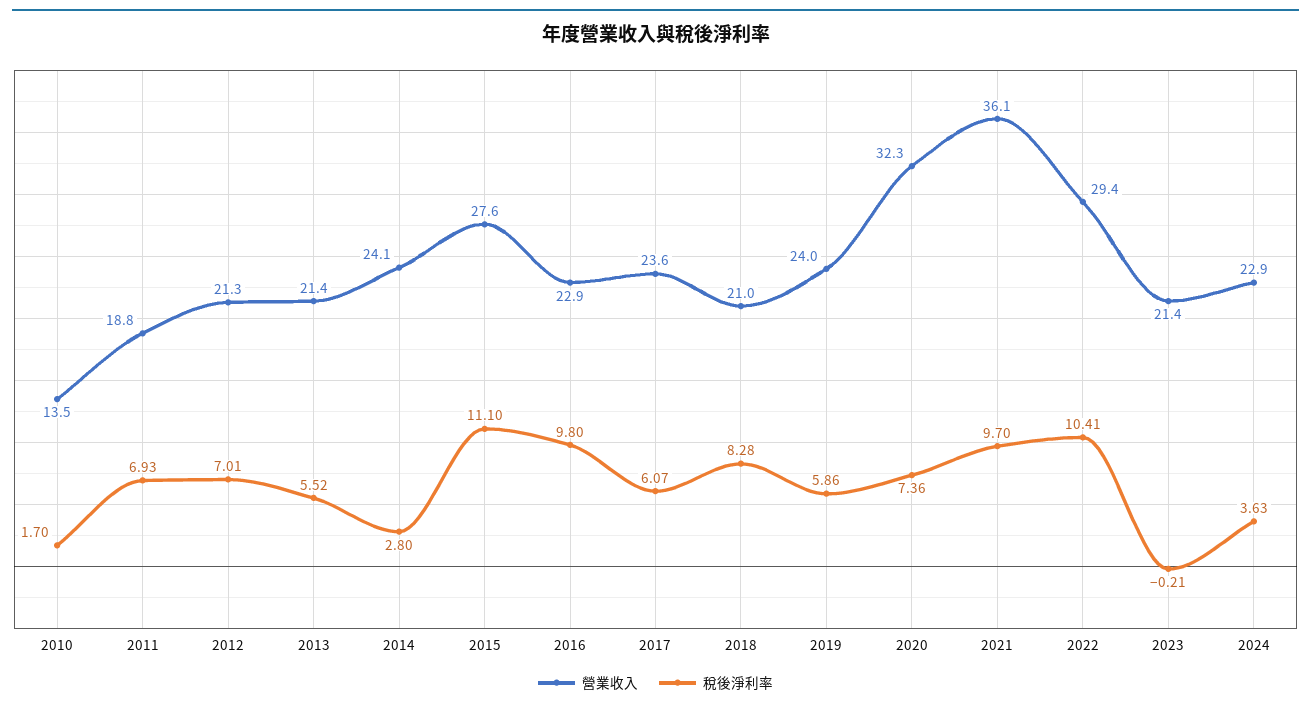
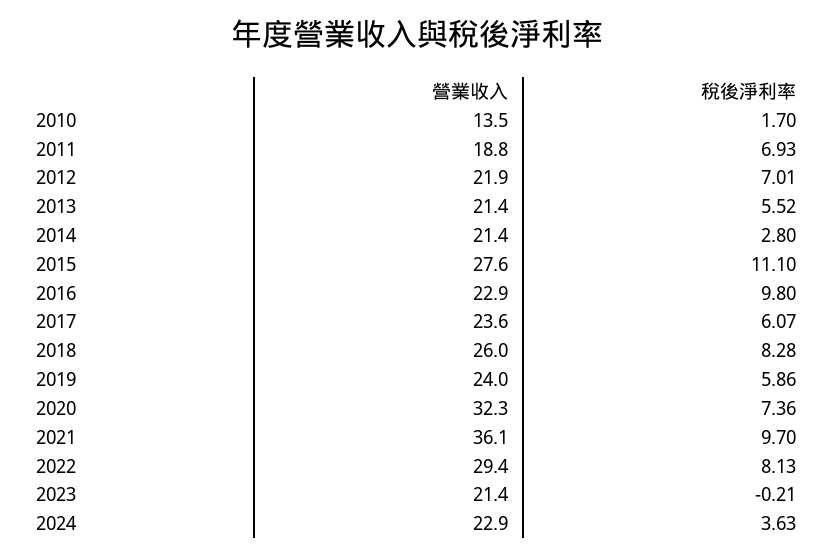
營業收入, 2012: 21.3 -> 21.9
營業收入, 2014: 24.1 -> 21.4
營業收入, 2018: 21 -> 26
稅後淨利率, 2022: 10.41 -> 8.13

